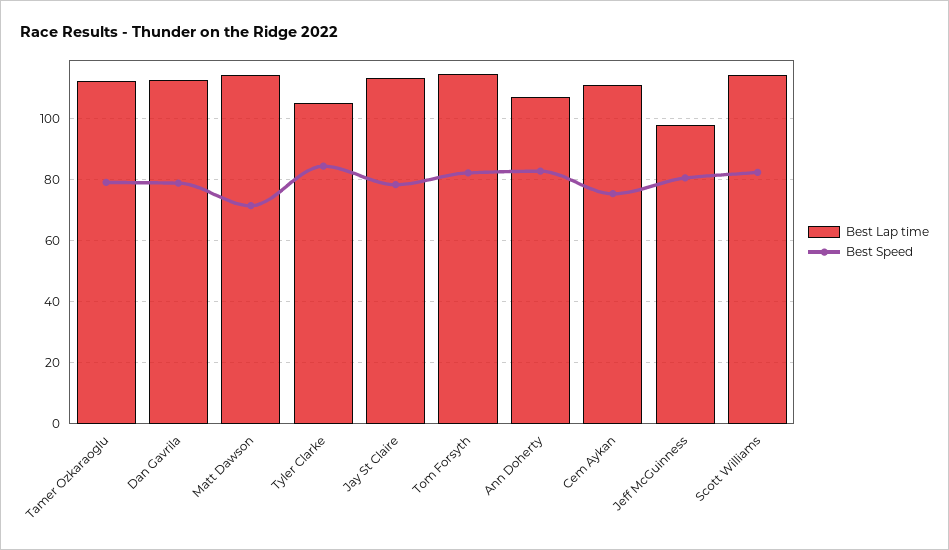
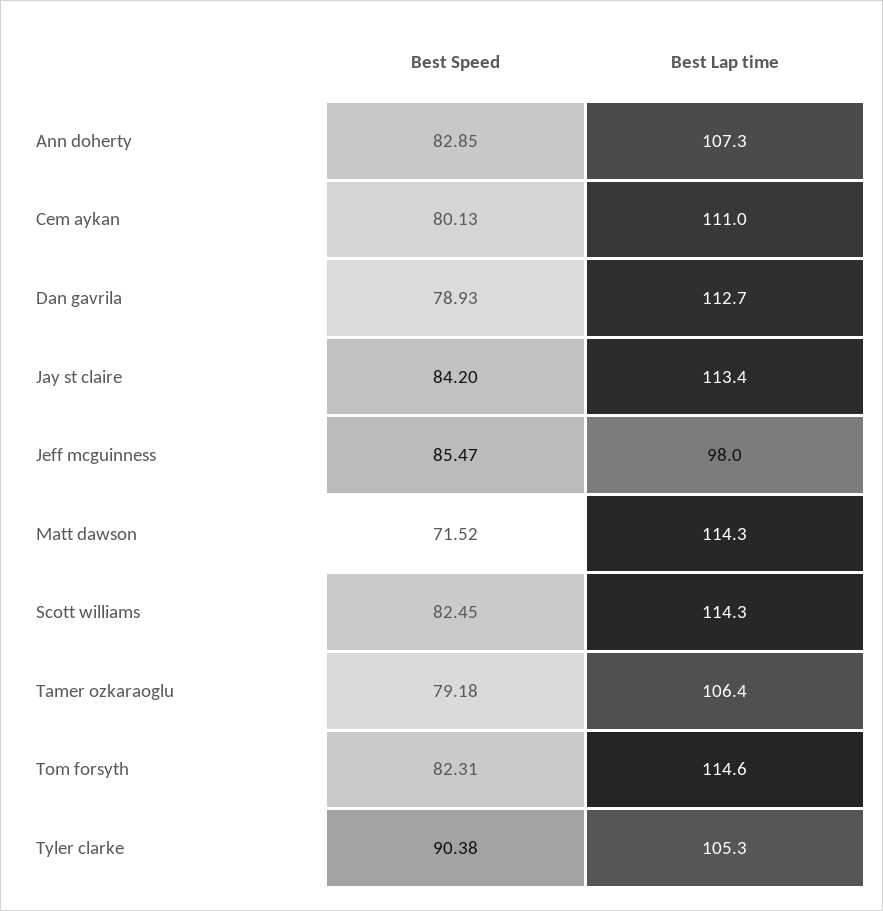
Best Lap time, Tamer Ozkaraoglu: 112 -> 106.4
Best Speed, Tyler Clarke: 84 -> 90.38
Best Speed, Jay St Claire: 78 -> 84.2
Best Speed, Cem Aykan: 76 -> 80.13
Best Speed, Jeff McGuinness: 80 -> 85.47

